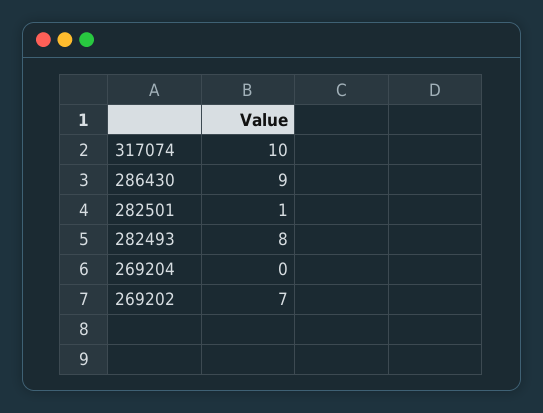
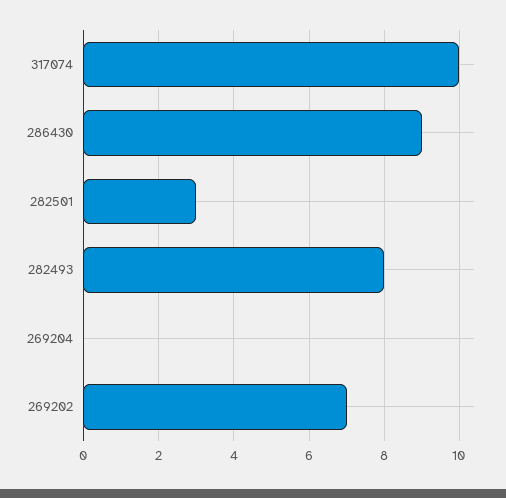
282501: 1 -> 3

